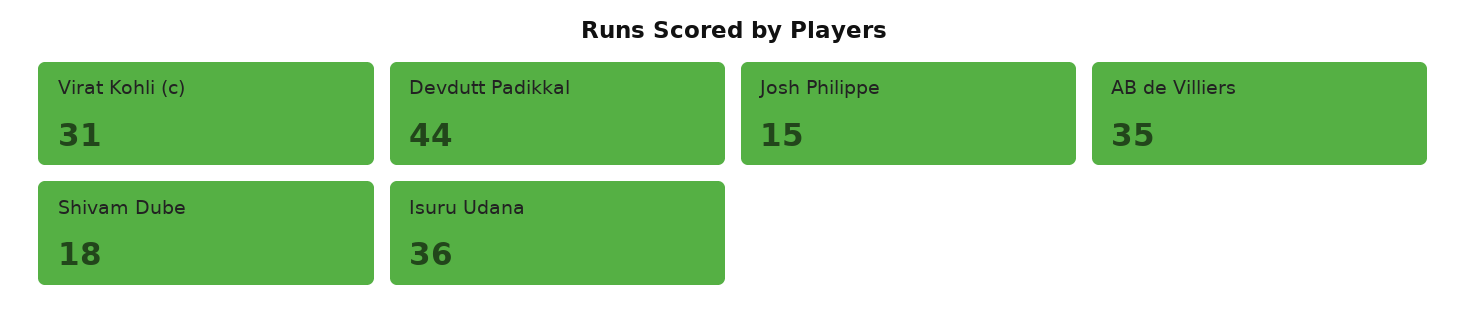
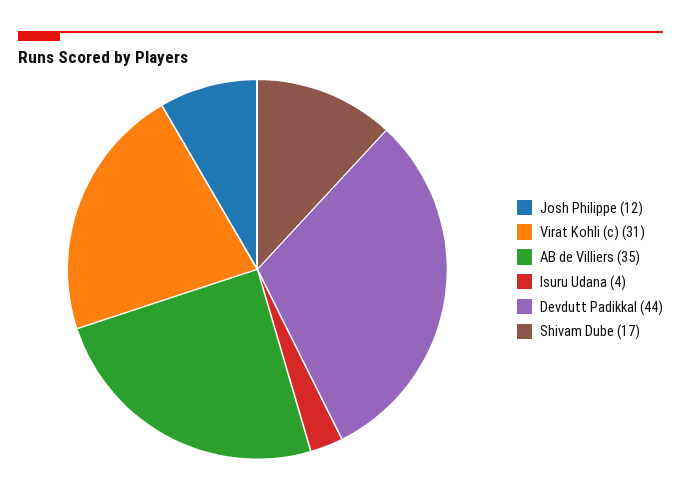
Josh Philippe: 15 -> 12
Shivam Dube: 18 -> 17
Isuru Udana: 36 -> 4

